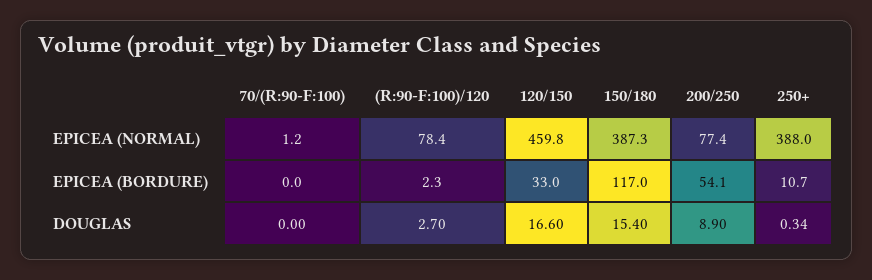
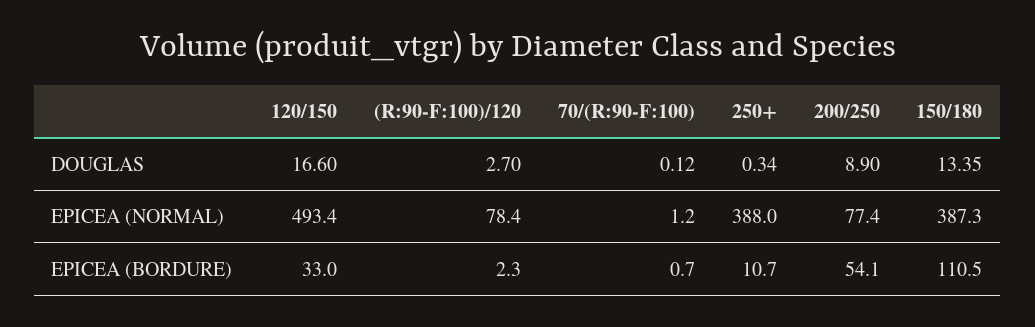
120/150, EPICEA (NORMAL): 459.8 -> 493.4
70/(R:90-F:100), EPICEA (BORDURE): 0 -> 0.7
150/180, EPICEA (BORDURE): 117 -> 110.5
70/(R:90-F:100), DOUGLAS: 0 -> 0.12
150/180, DOUGLAS: 15.4 -> 13.35

